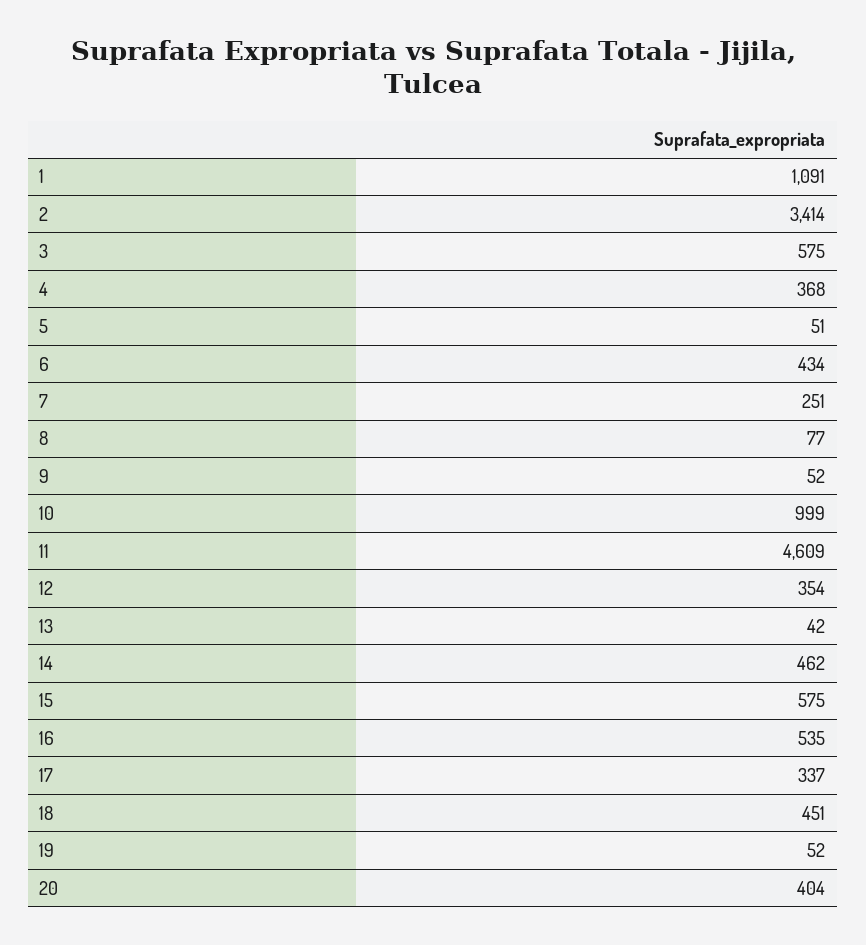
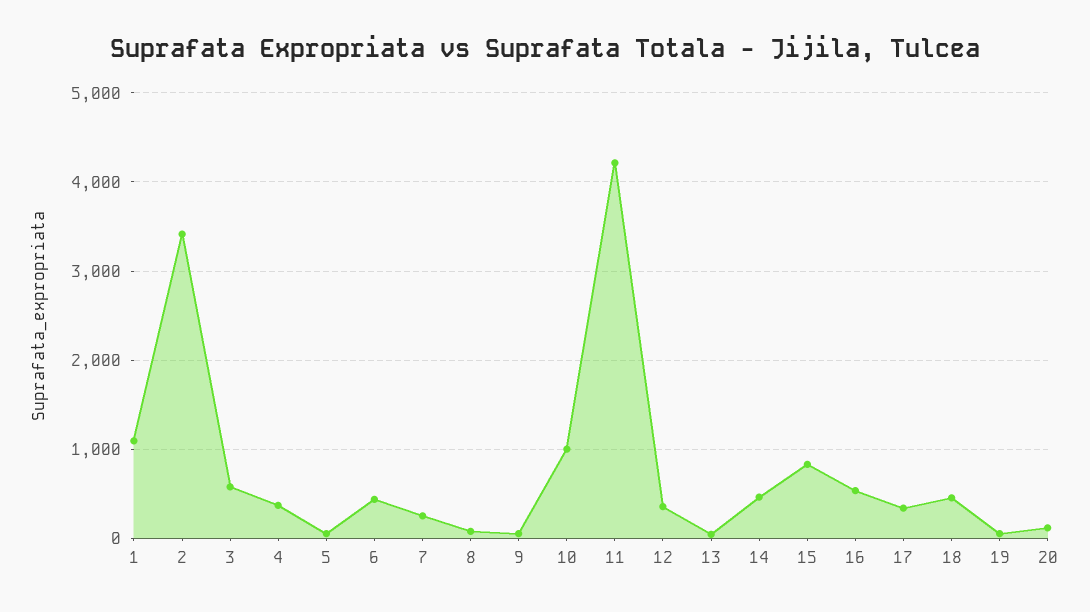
11: 4609 -> 4200
15: 575 -> 800
20: 404 -> 100

